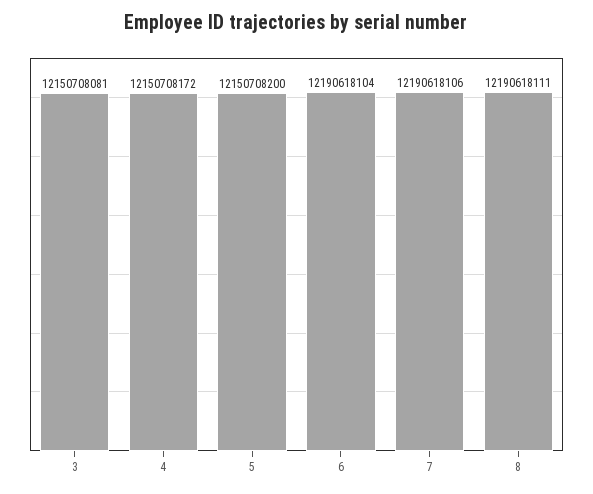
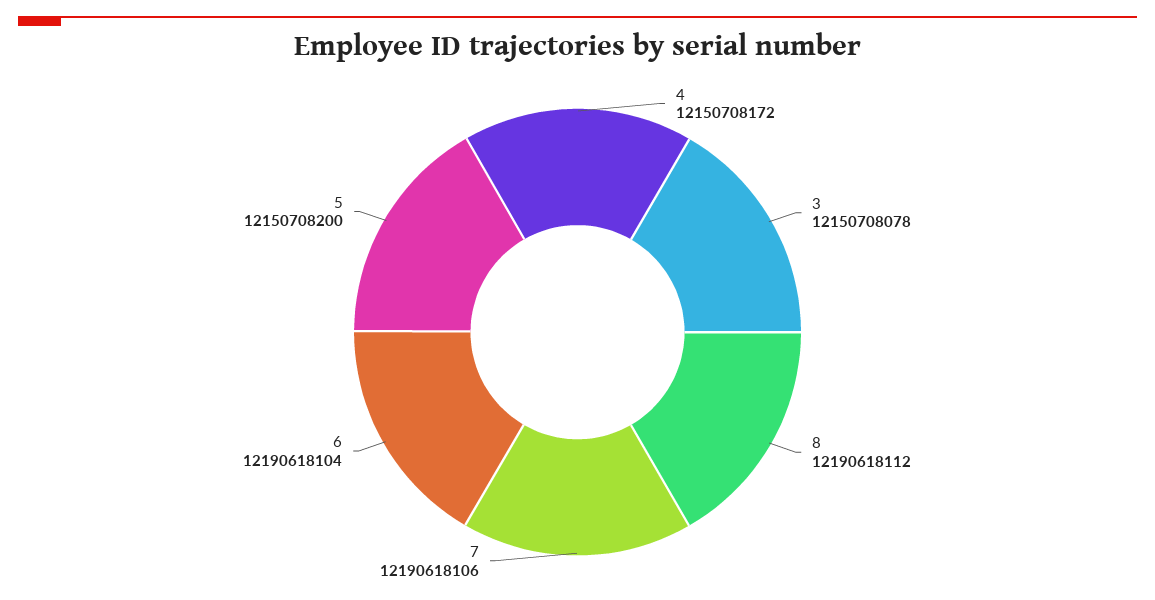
3: 12150708081 -> 12150708078
8: 12190618111 -> 12190618112

